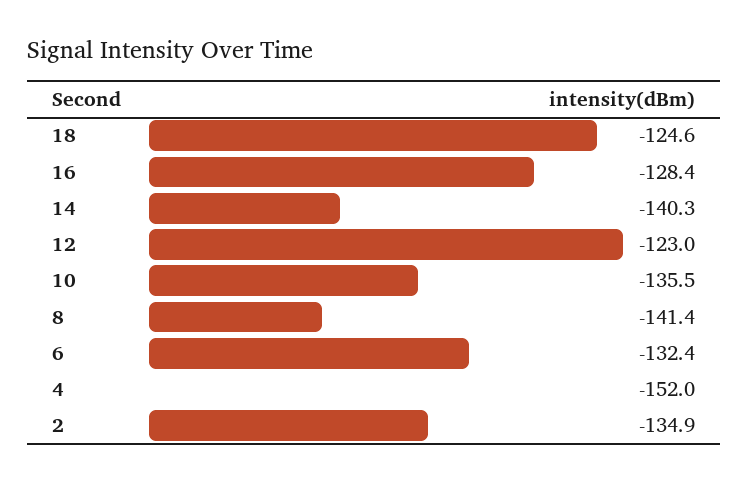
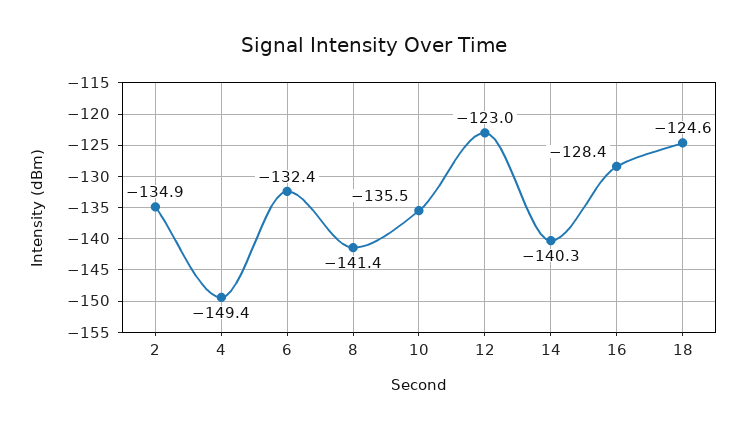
4: -152 -> -149.4

